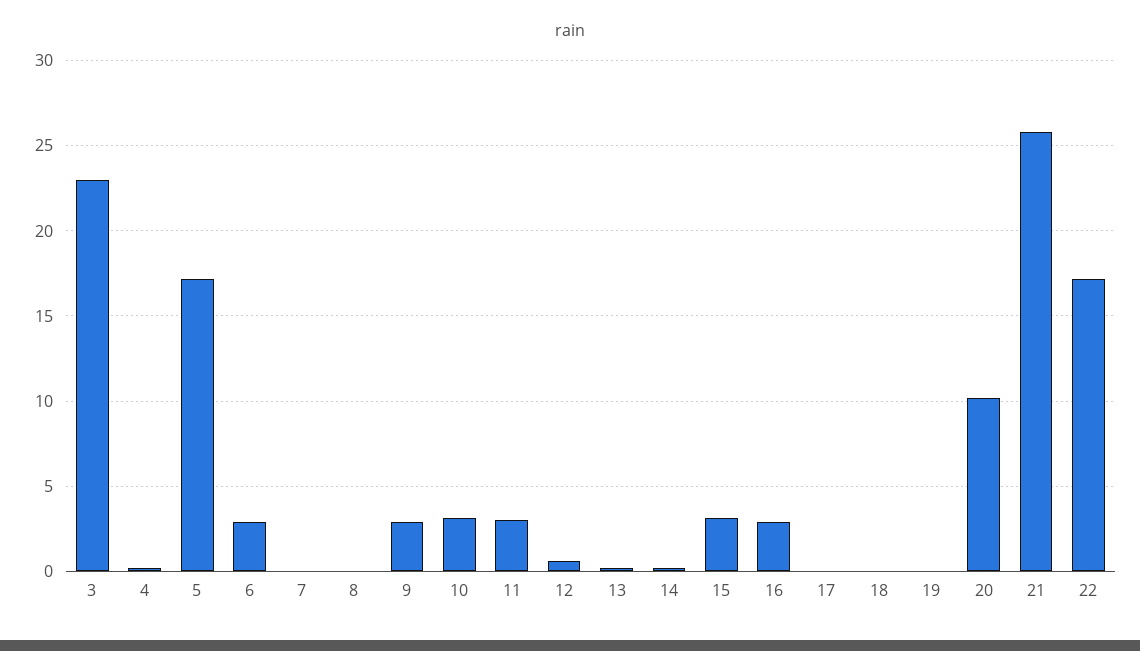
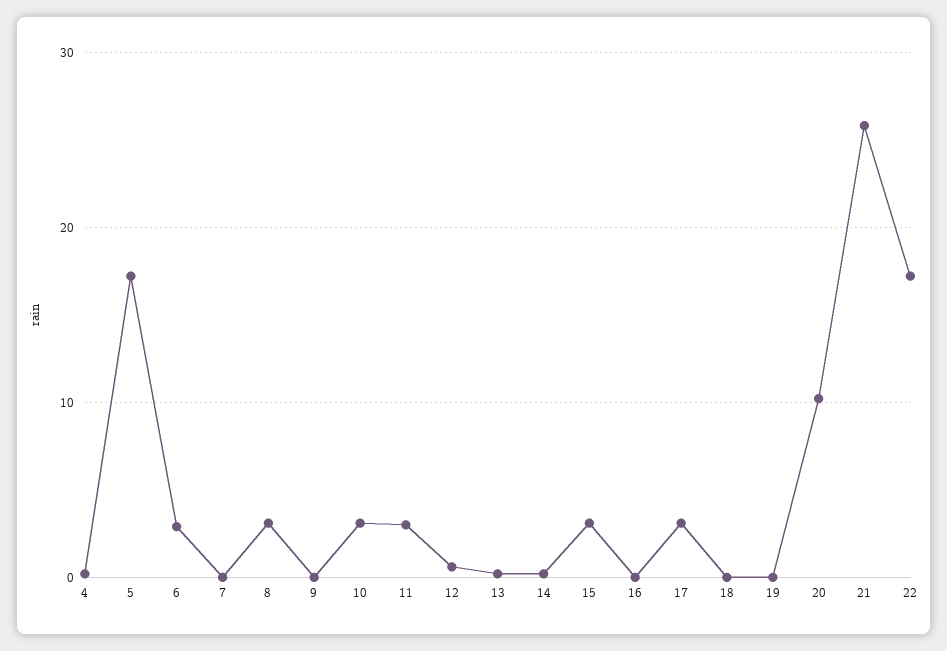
3: 23 -> none
8: 0 -> 3
9: 3 -> 0
16: 3 -> 0
17: 0 -> 3

